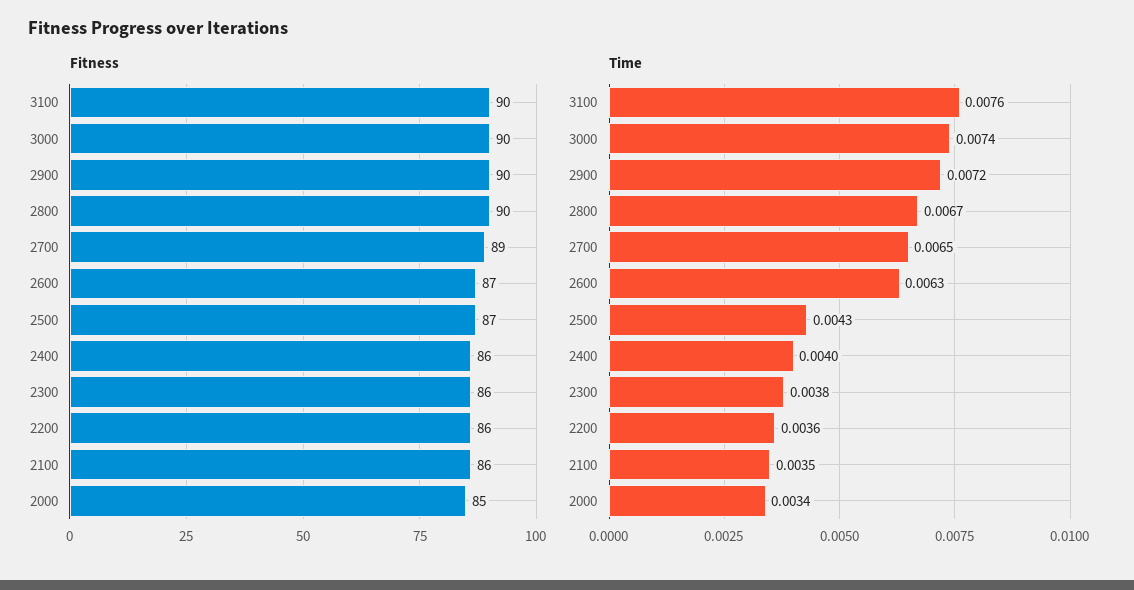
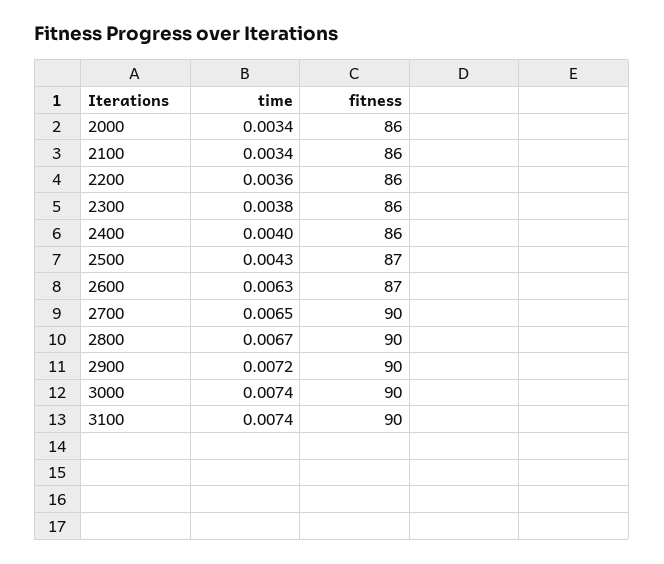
Fitness, 2700: 89 -> 90
Fitness, 2000: 85 -> 86
Time, 3100: 0.0076 -> 0.0074
Time, 2100: 0.0035 -> 0.0034

